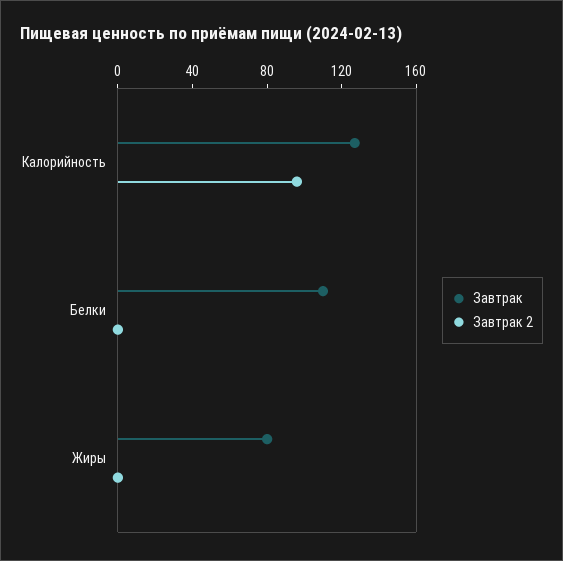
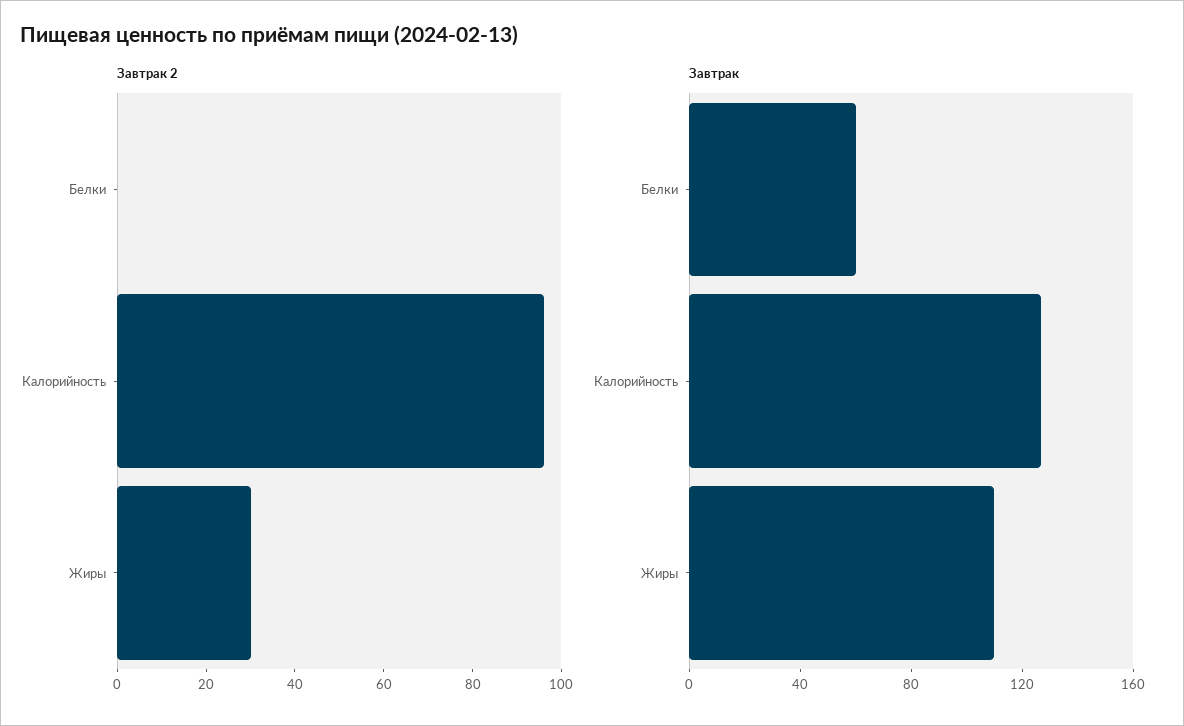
Завтрак, Белки: 110 -> 60
Завтрак, Жиры: 80 -> 110
Завтрак 2, Жиры: 0 -> 30

